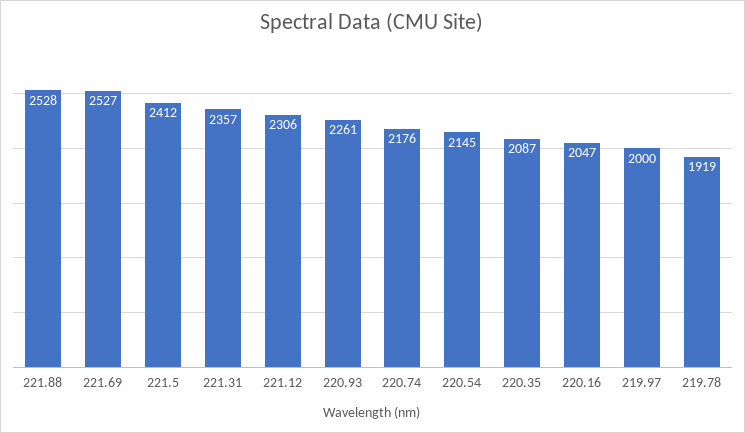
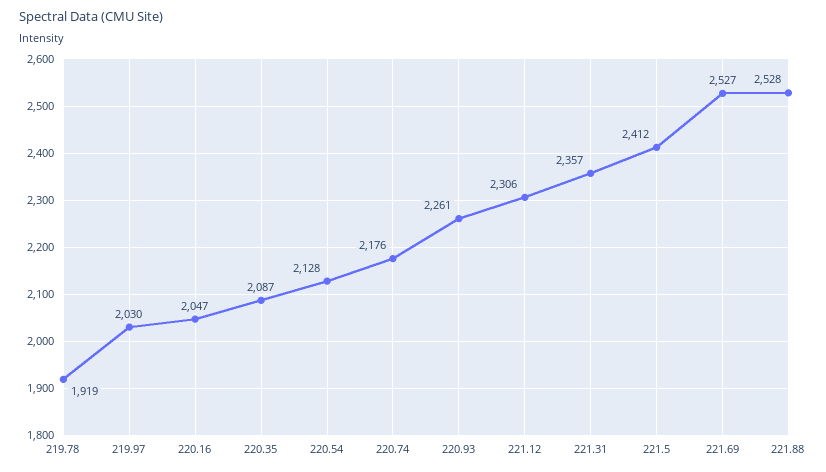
220.54: 2145 -> 2128
219.97: 2000 -> 2030

